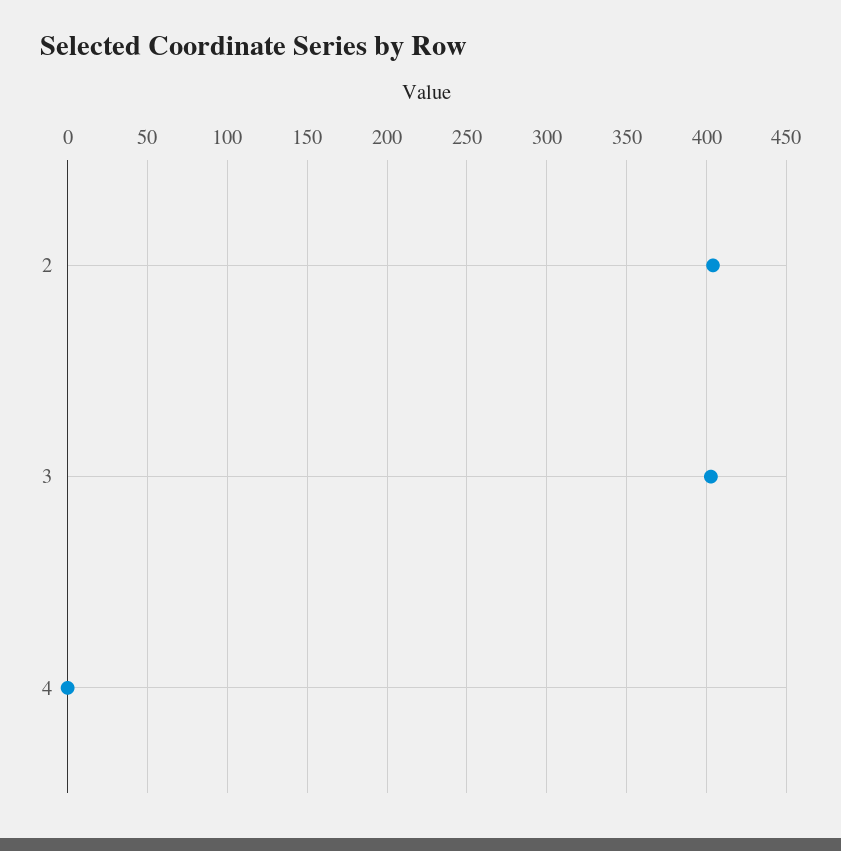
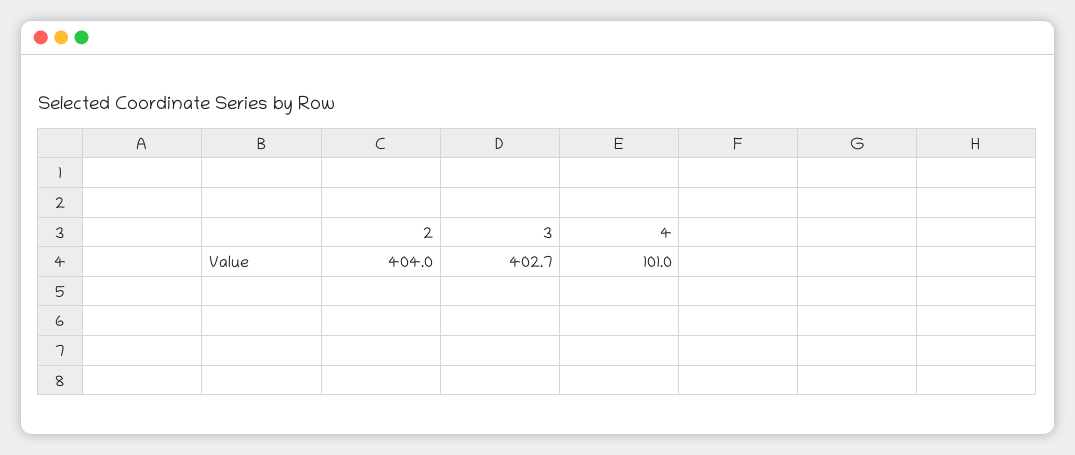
4: 0 -> 101

